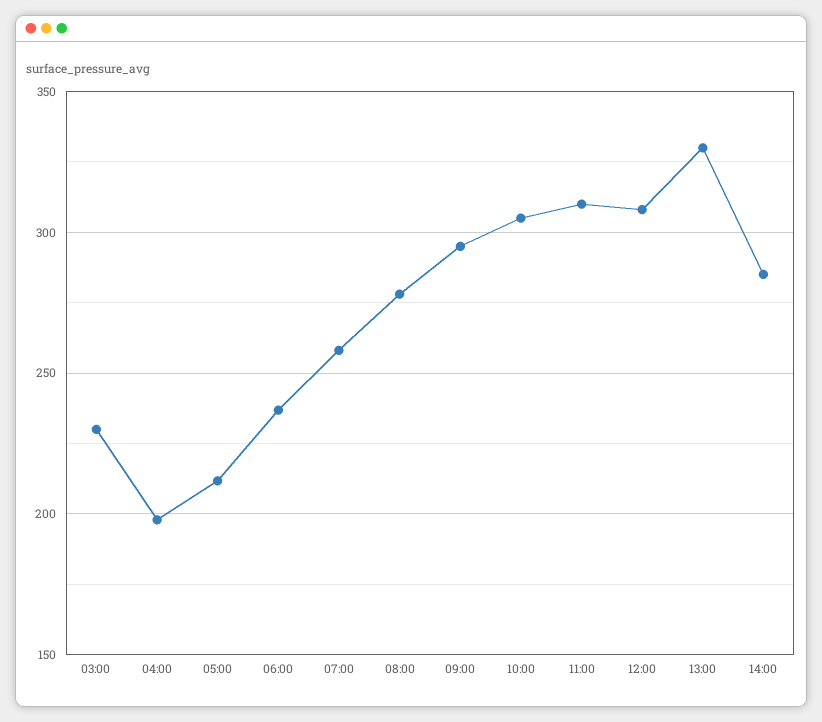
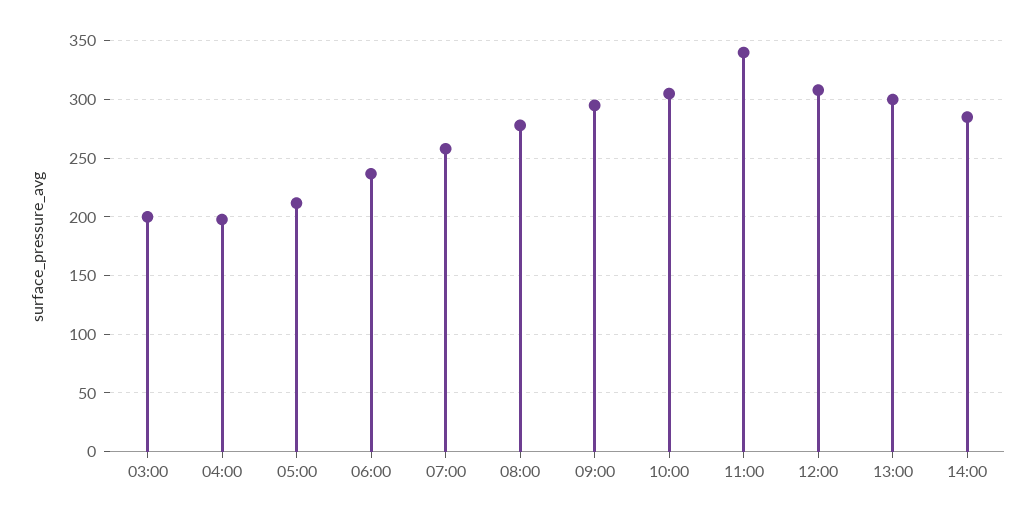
03:00: 230 -> 200
11:00: 310 -> 340
13:00: 330 -> 300

